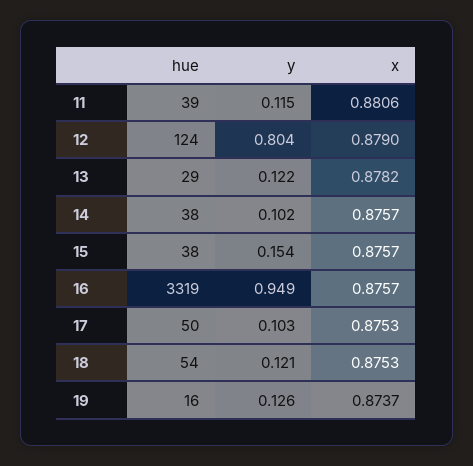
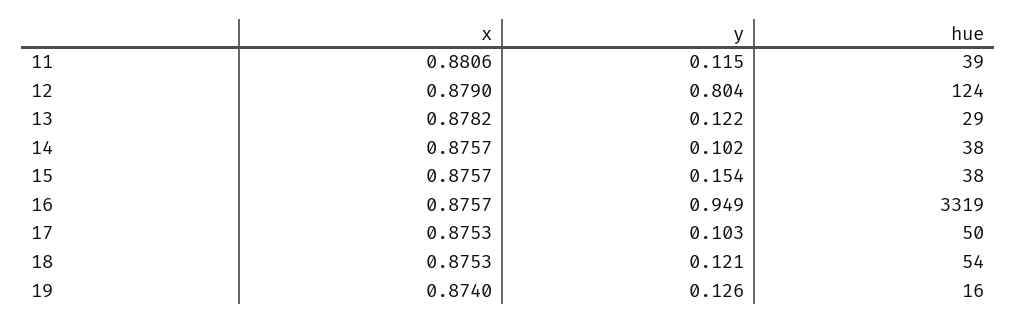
x, 19: 0.8737 -> 0.874

